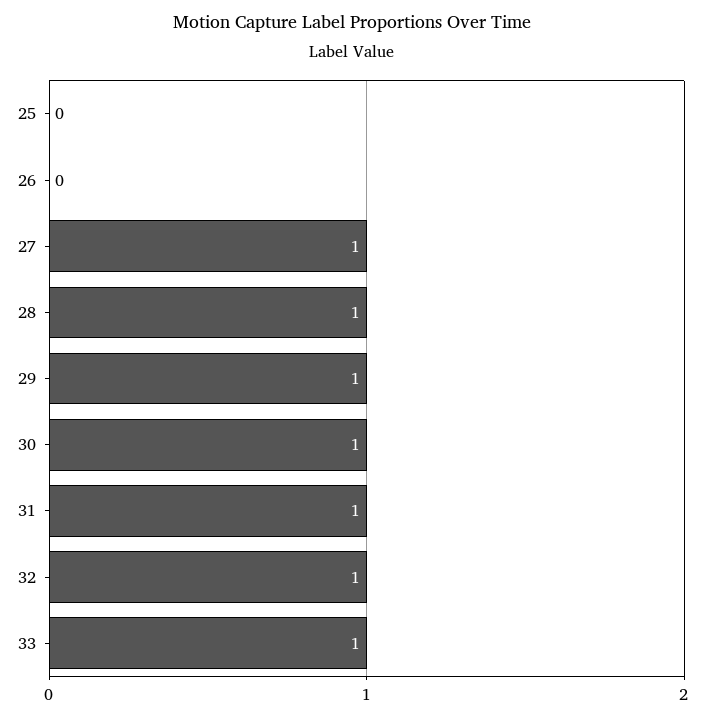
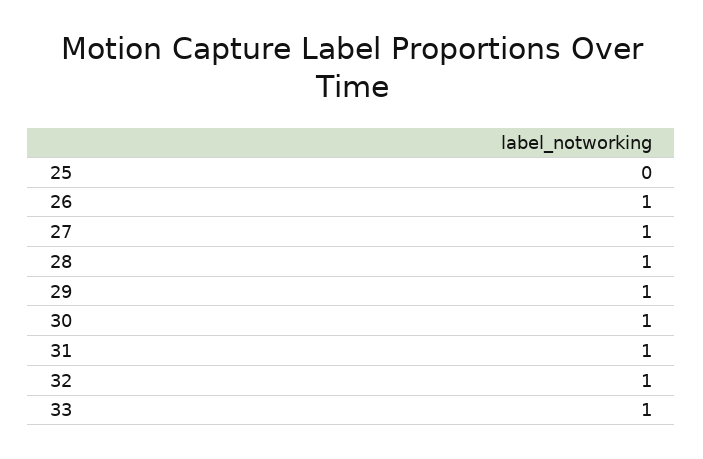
26: 0 -> 1

